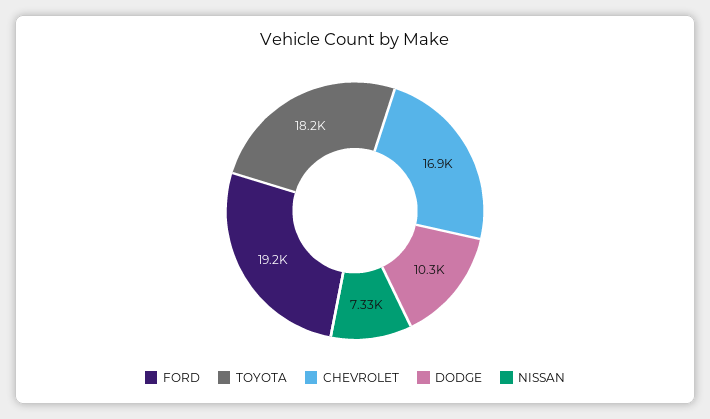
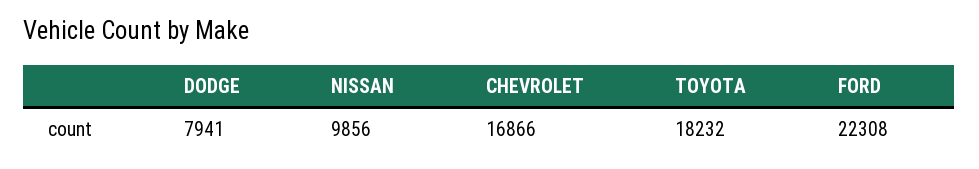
FORD: 19200 -> 22308
DODGE: 10300 -> 7941
NISSAN: 7330 -> 9856

